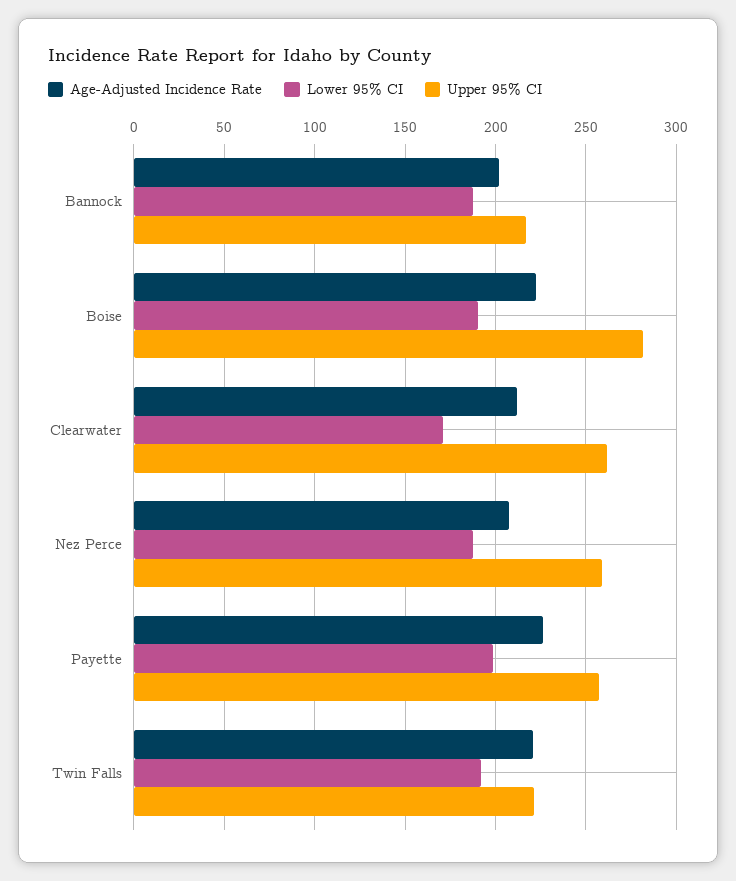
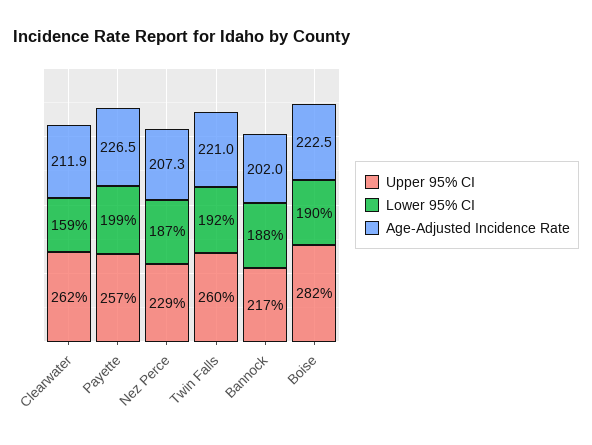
Lower 95% CI, Clearwater: 170 -> 159
Upper 95% CI, Nez Perce: 260 -> 229
Upper 95% CI, Twin Falls: 220 -> 260

